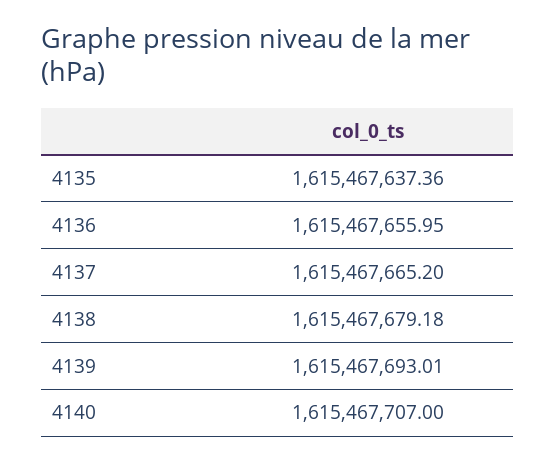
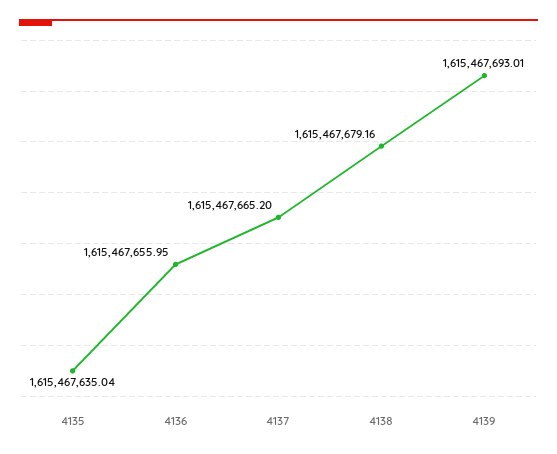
4135: 1615467637.36 -> 1615467635.04
4138: 1615467679.18 -> 1615467679.16
4140: 1615467707 -> none

